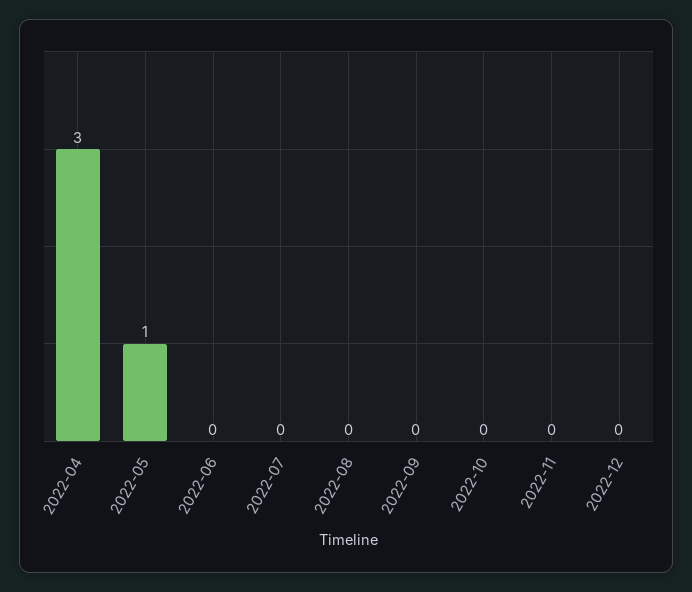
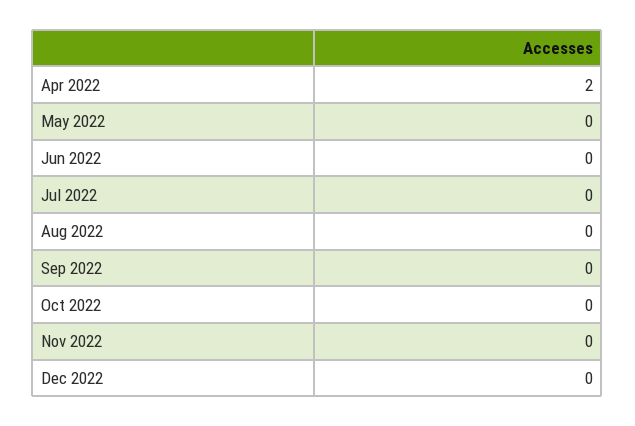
2022-04: 3 -> 2
2022-05: 1 -> 0

